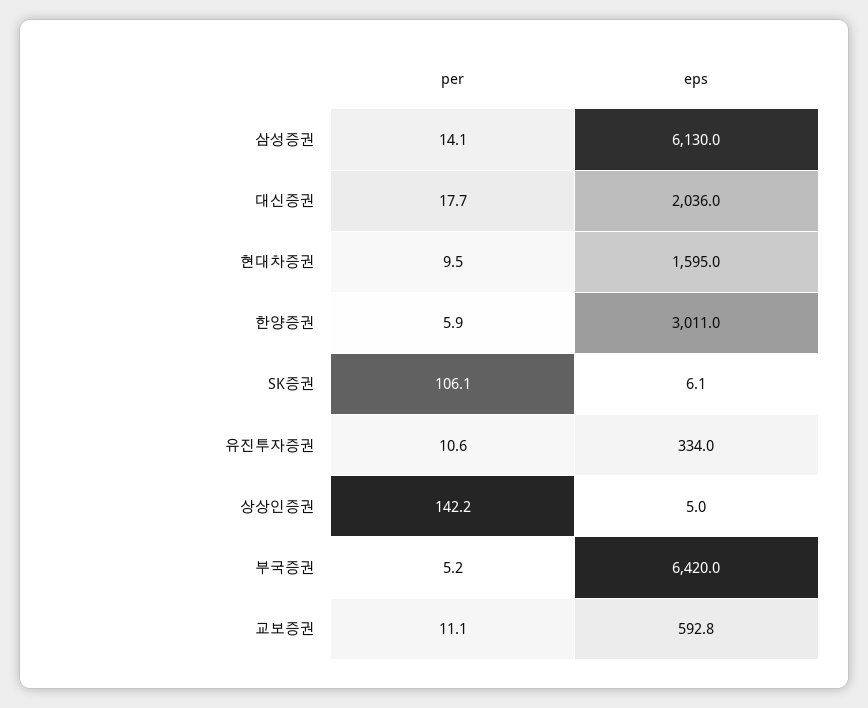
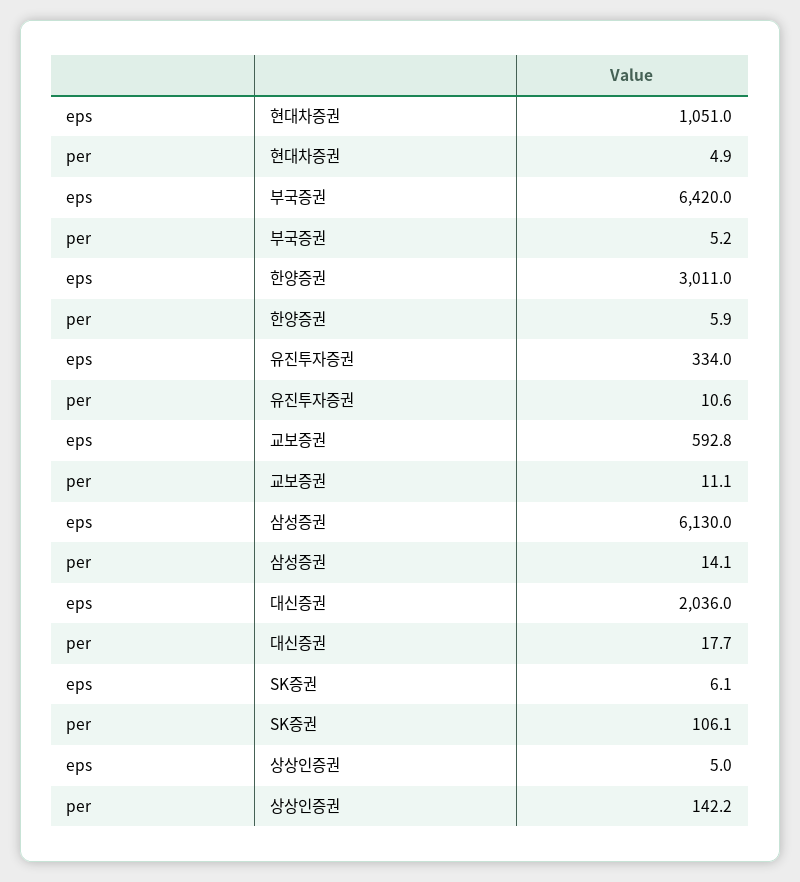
per, 현대차증권: 9.5 -> 4.9
eps, 현대차증권: 1595 -> 1051

